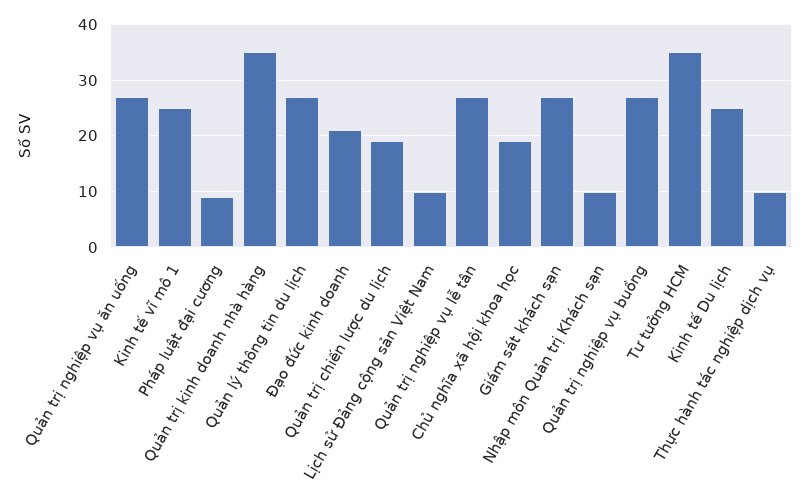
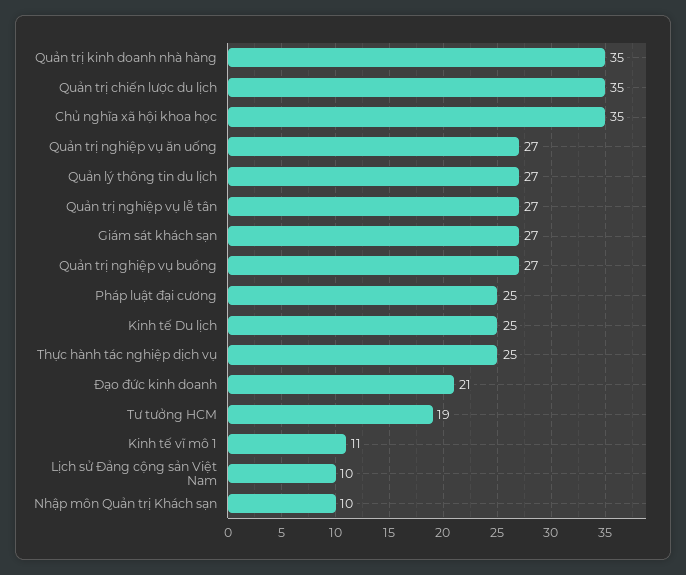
Kinh tế vĩ mô 1: 25 -> 11
Pháp luật đại cương: 10 -> 25
Quản trị chiến lược du lịch: 20 -> 35
Chủ nghĩa xã hội khoa học: 20 -> 35
Tư tưởng HCM: 35 -> 19
Thực hành tác nghiệp dịch vụ: 10 -> 25

